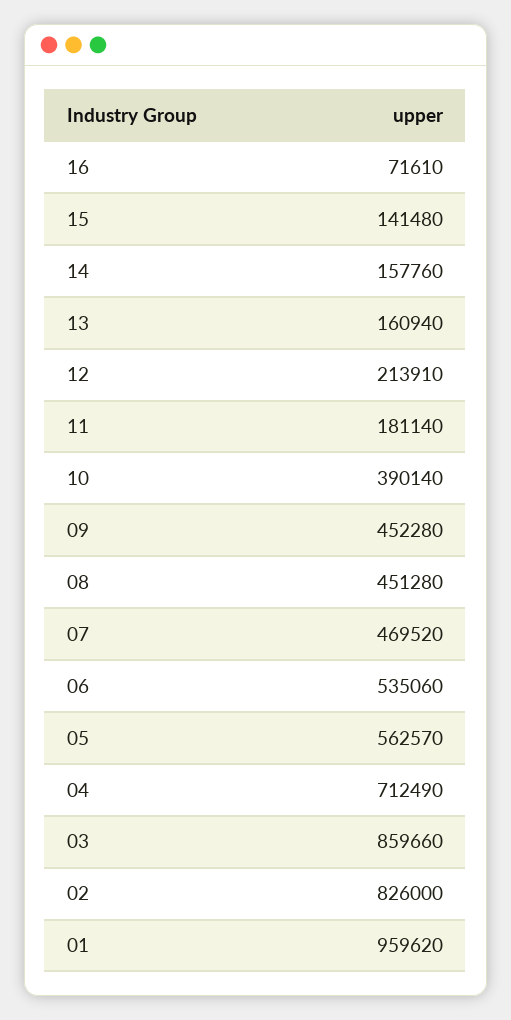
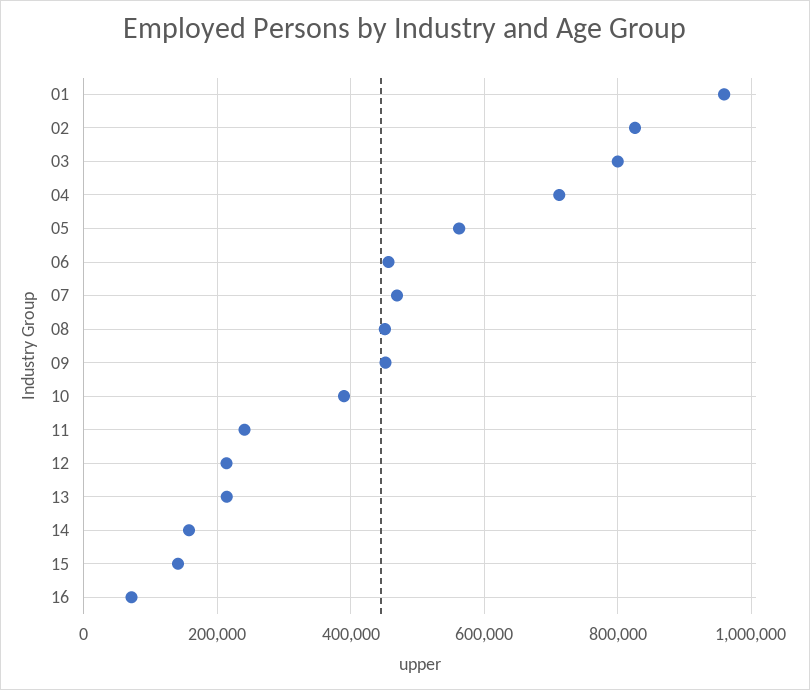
13: 160940 -> 220000
11: 181140 -> 240000
06: 535060 -> 460000
03: 859660 -> 800000

